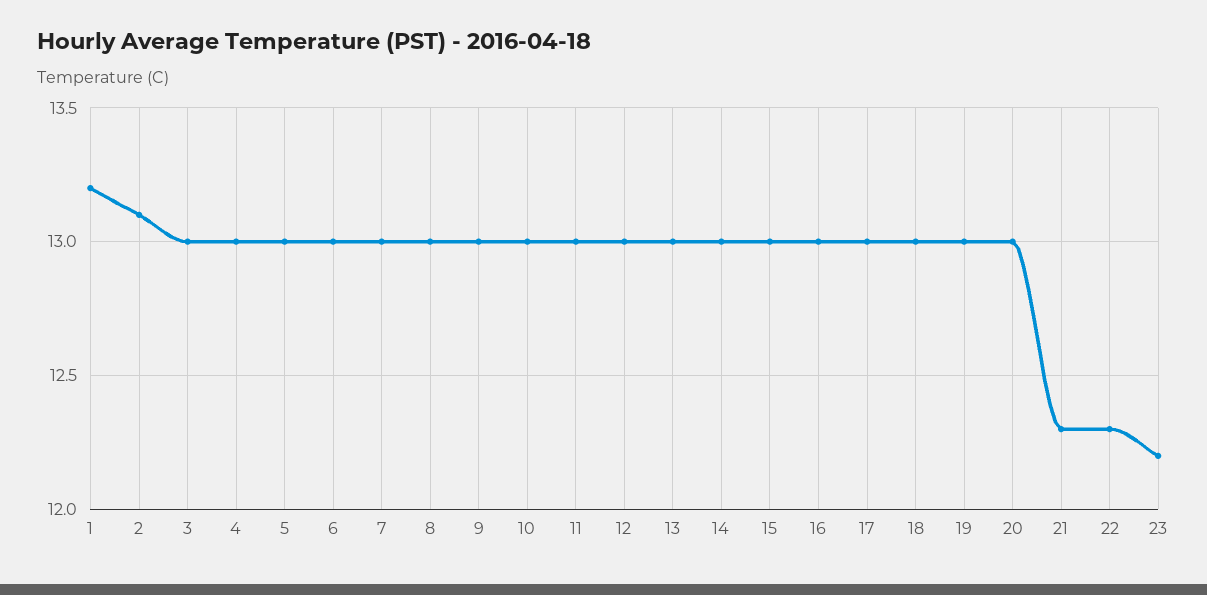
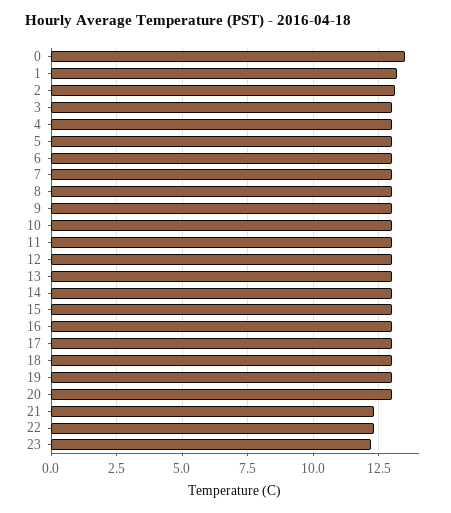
0: none -> 13.5

